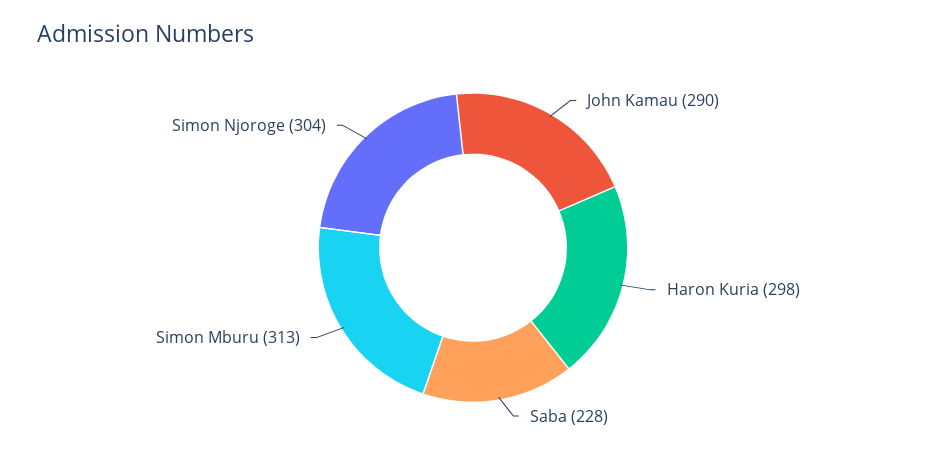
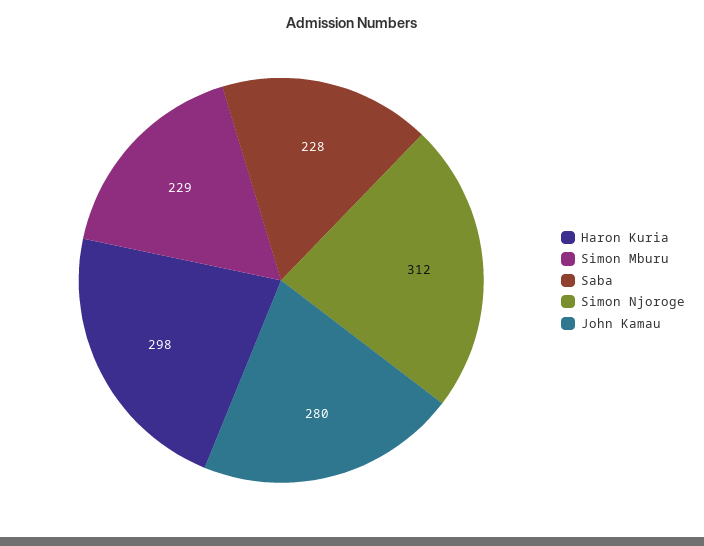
John Kamau: 290 -> 280
Simon Mburu: 313 -> 229
Simon Njoroge: 304 -> 312

